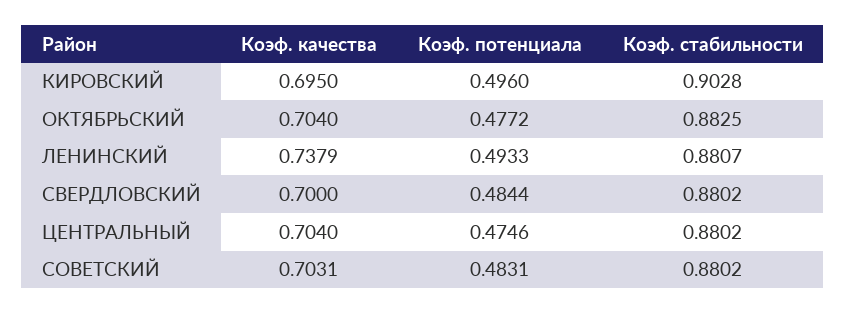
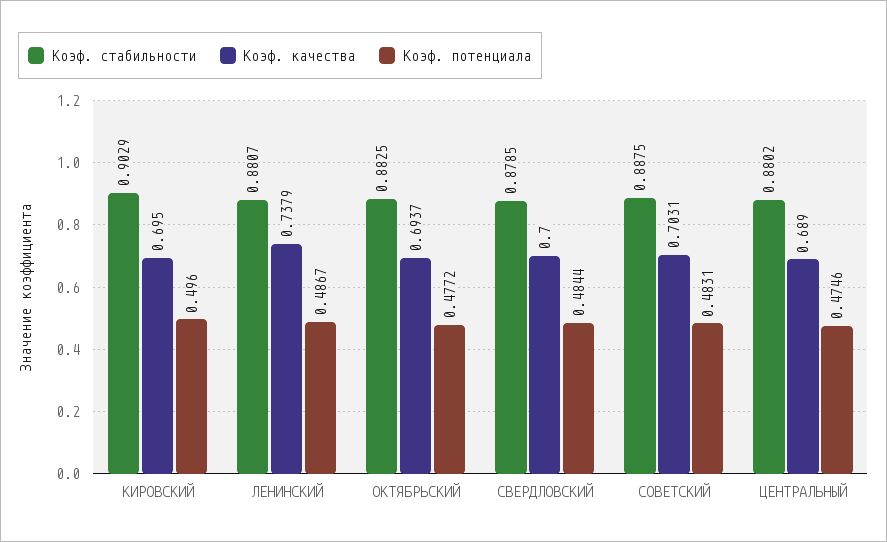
Коэф. стабильности, КИРОВСКИЙ: 0.9028 -> 0.9029
Коэф. качества, ОКТЯБРЬСКИЙ: 0.704 -> 0.6937
Коэф. потенциала, ЛЕНИНСКИЙ: 0.4933 -> 0.4867
Коэф. стабильности, СВЕРДЛОВСКИЙ: 0.8802 -> 0.8785
Коэф. качества, ЦЕНТРАЛЬНЫЙ: 0.704 -> 0.689
Коэф. стабильности, СОВЕТСКИЙ: 0.8802 -> 0.8875

